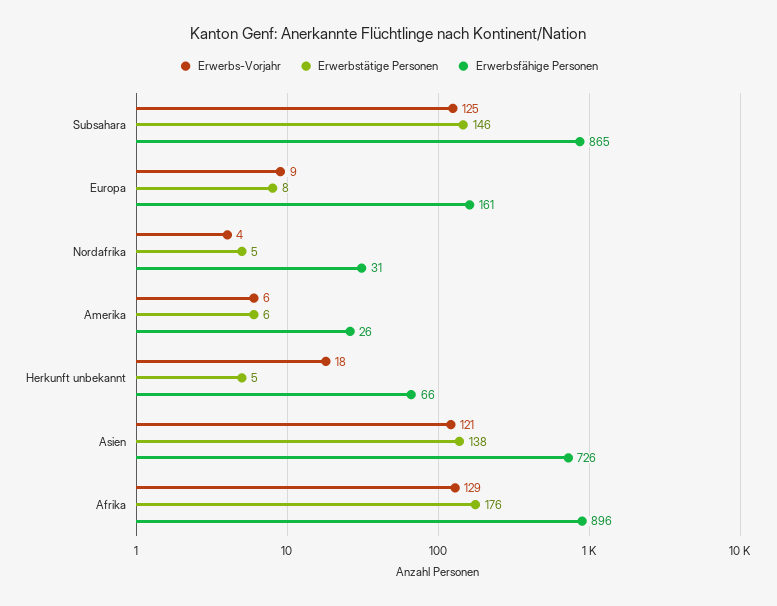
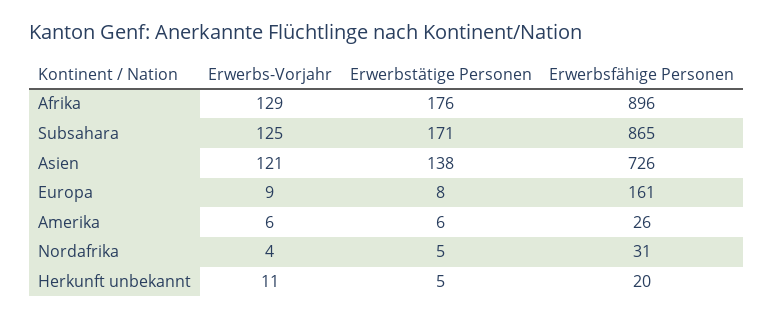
Erwerbstätige Personen, Subsahara: 146 -> 171
Erwerbs-Vorjahr, Herkunft unbekannt: 18 -> 11
Erwerbsfähige Personen, Herkunft unbekannt: 66 -> 20

